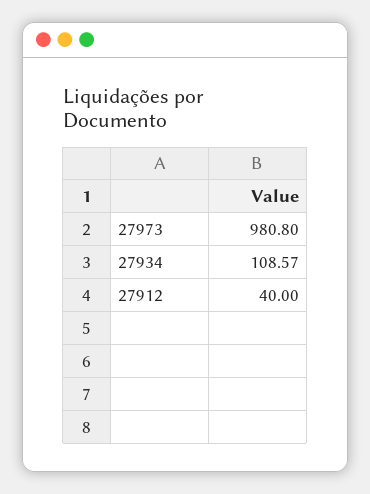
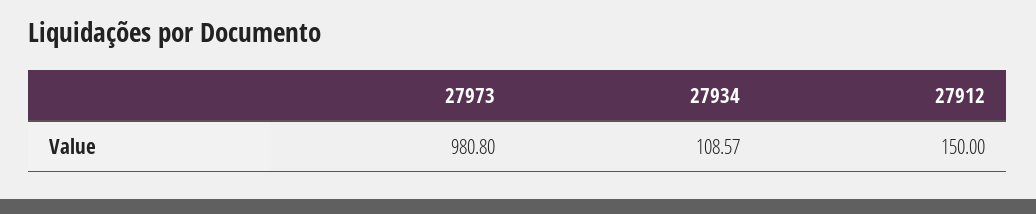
27912: 40 -> 150

